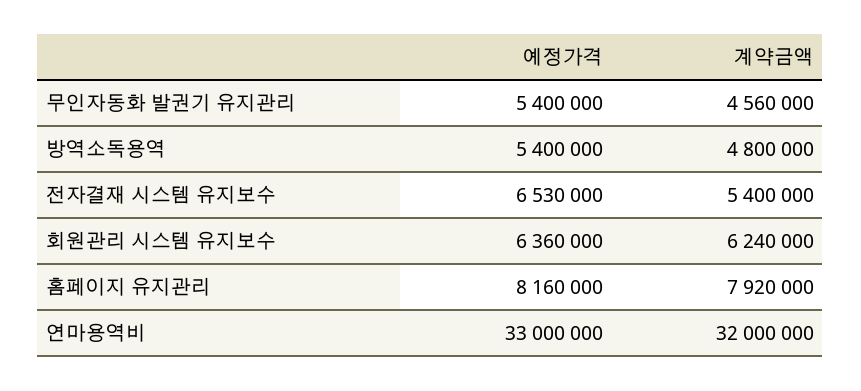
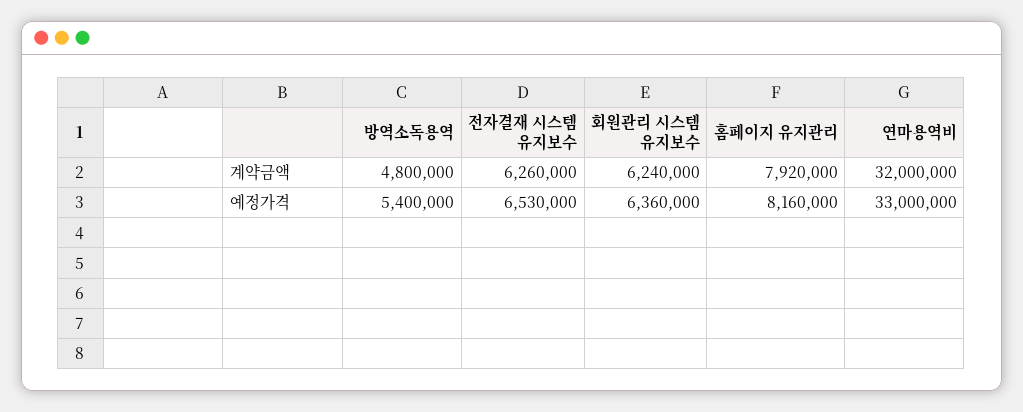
예정가격, 무인자동화 발권기 유지관리: 5400000 -> none
계약금액, 무인자동화 발권기 유지관리: 4560000 -> none
계약금액, 전자결재 시스템 유지보수: 5400000 -> 6260000

